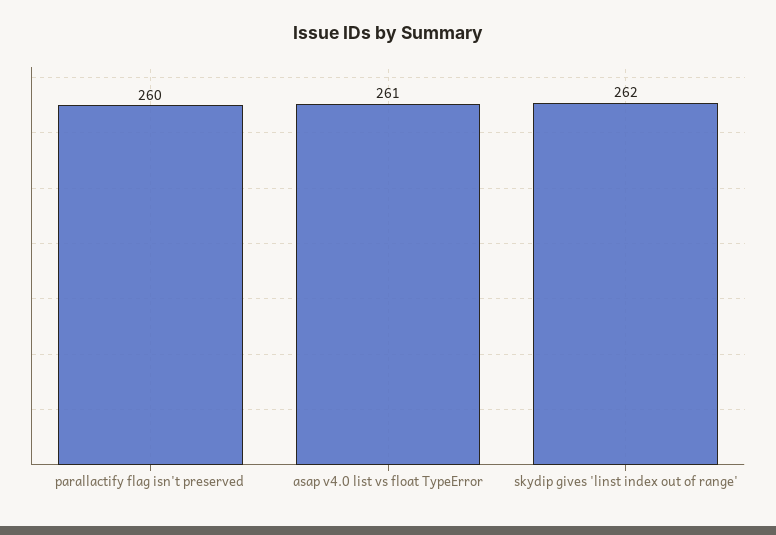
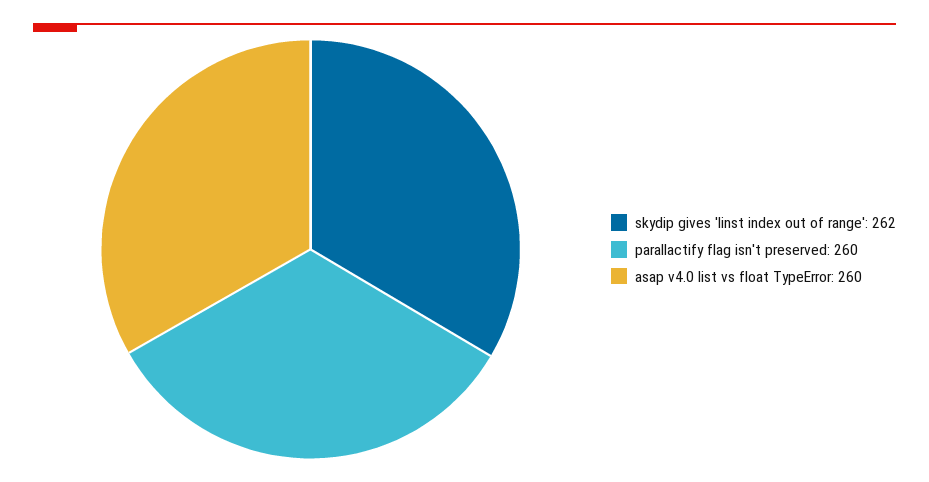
asap v4.0 list vs float TypeError: 261 -> 260

